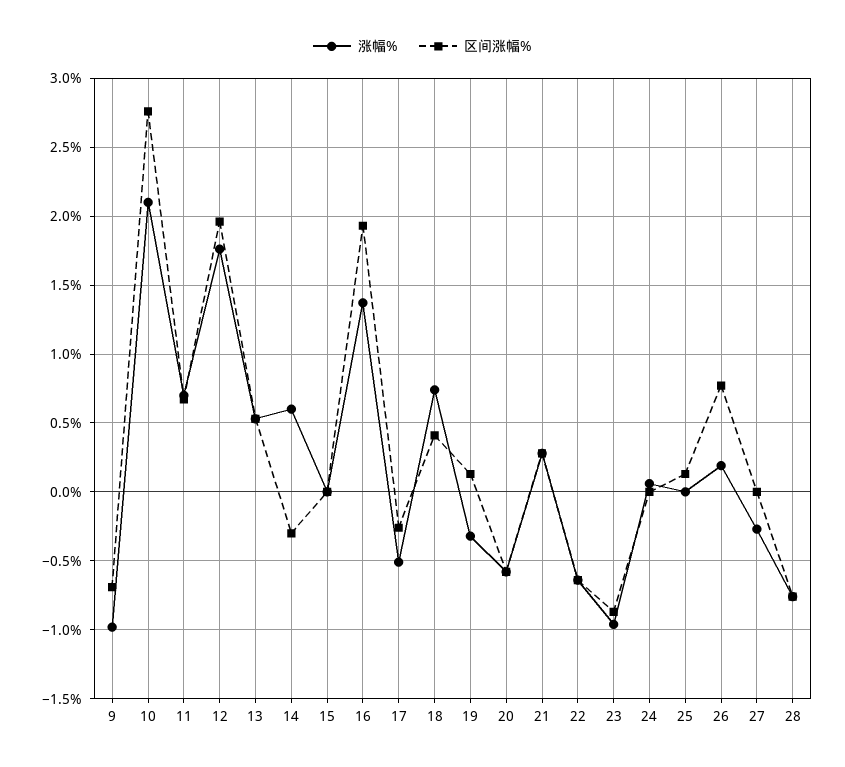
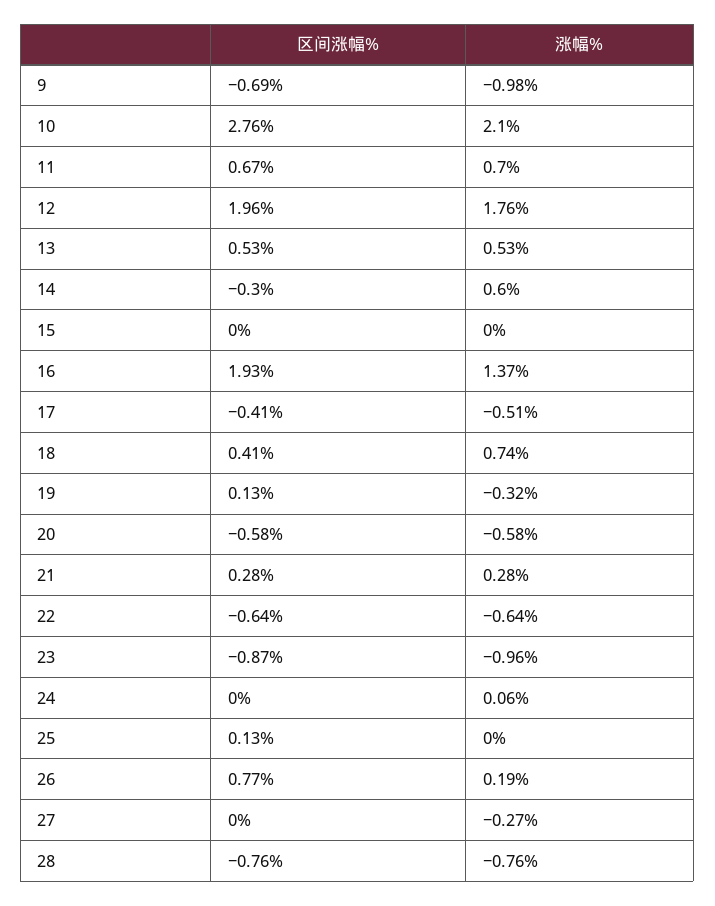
区间涨幅%, 17: -0.25 -> -0.41

